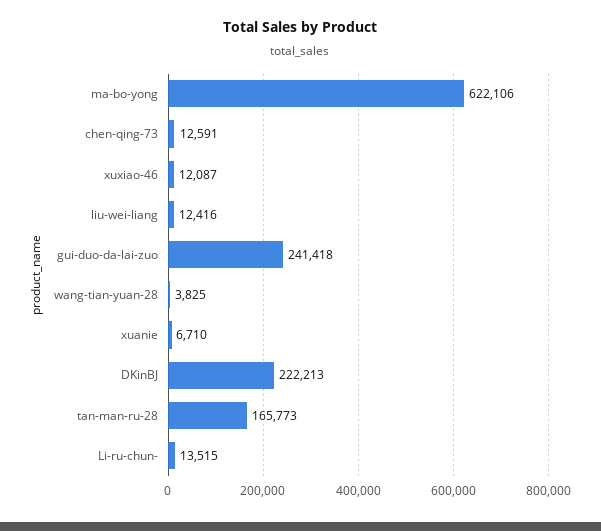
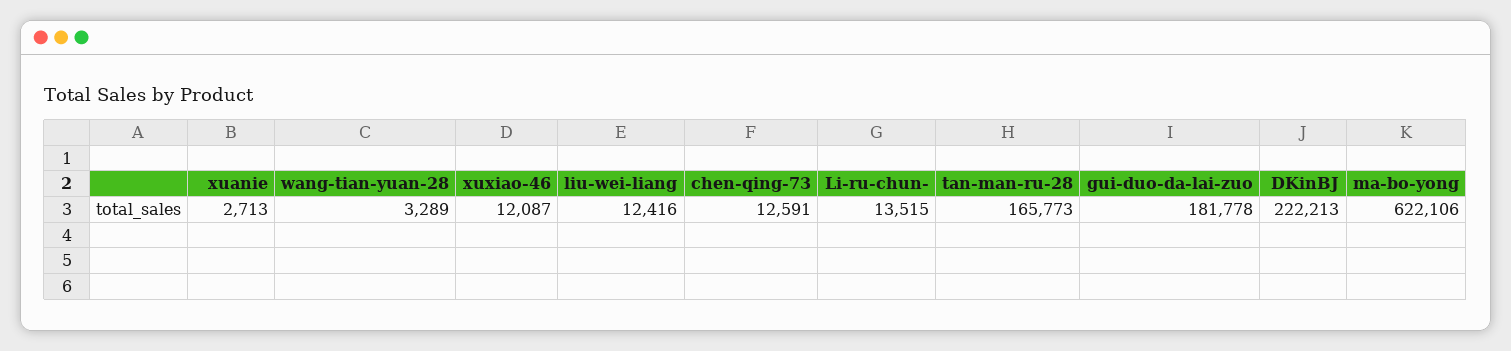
gui-duo-da-lai-zuo: 241418 -> 181778
wang-tian-yuan-28: 3825 -> 3289
xuanie: 6710 -> 2713

